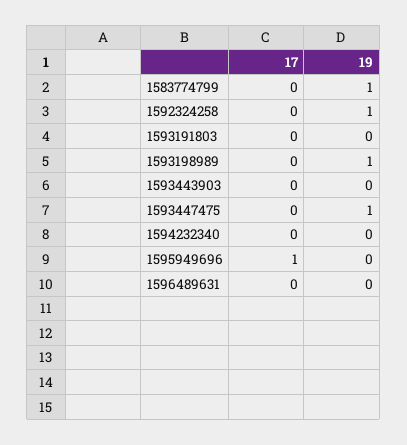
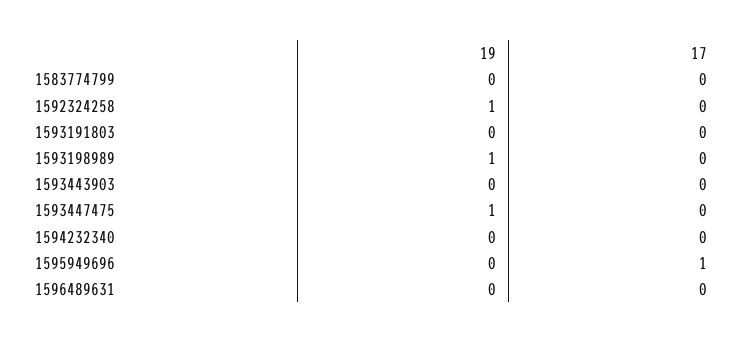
19, 1583774799: 1 -> 0

